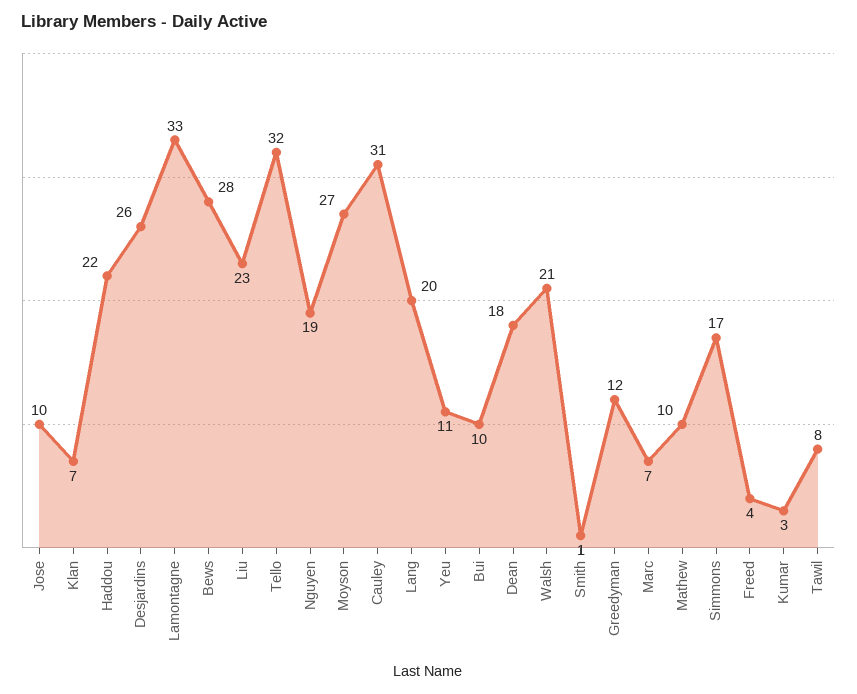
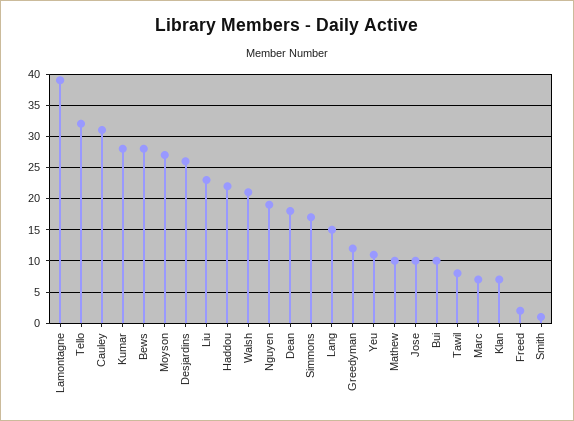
Lamontagne: 33 -> 39
Lang: 20 -> 15
Freed: 4 -> 2
Kumar: 3 -> 28

